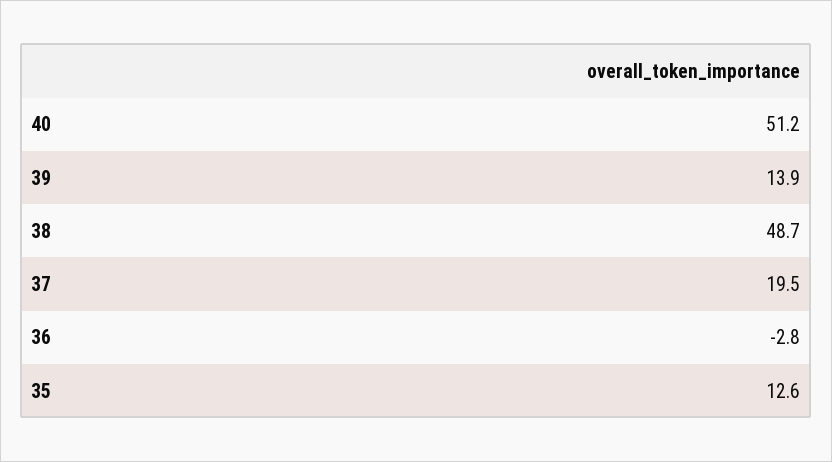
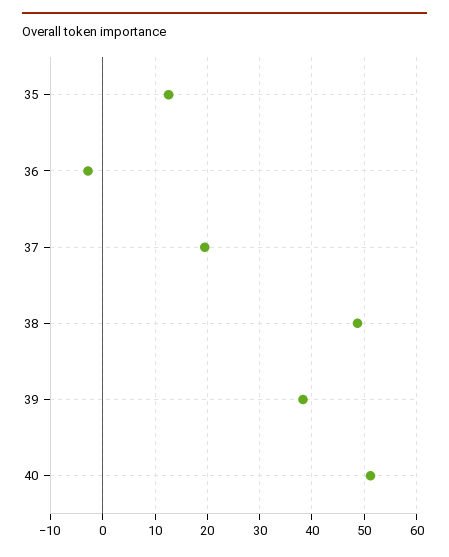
39: 13.9 -> 38

